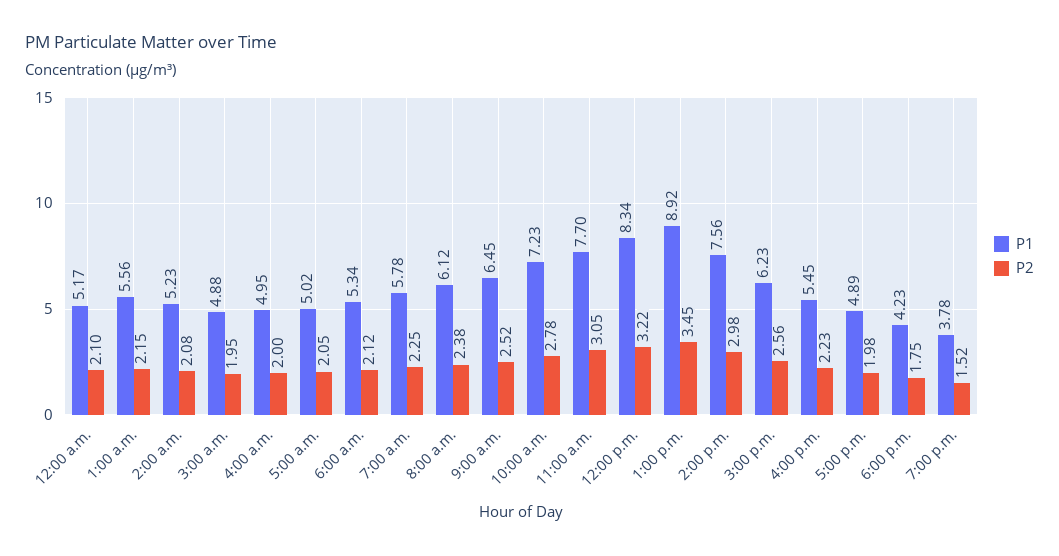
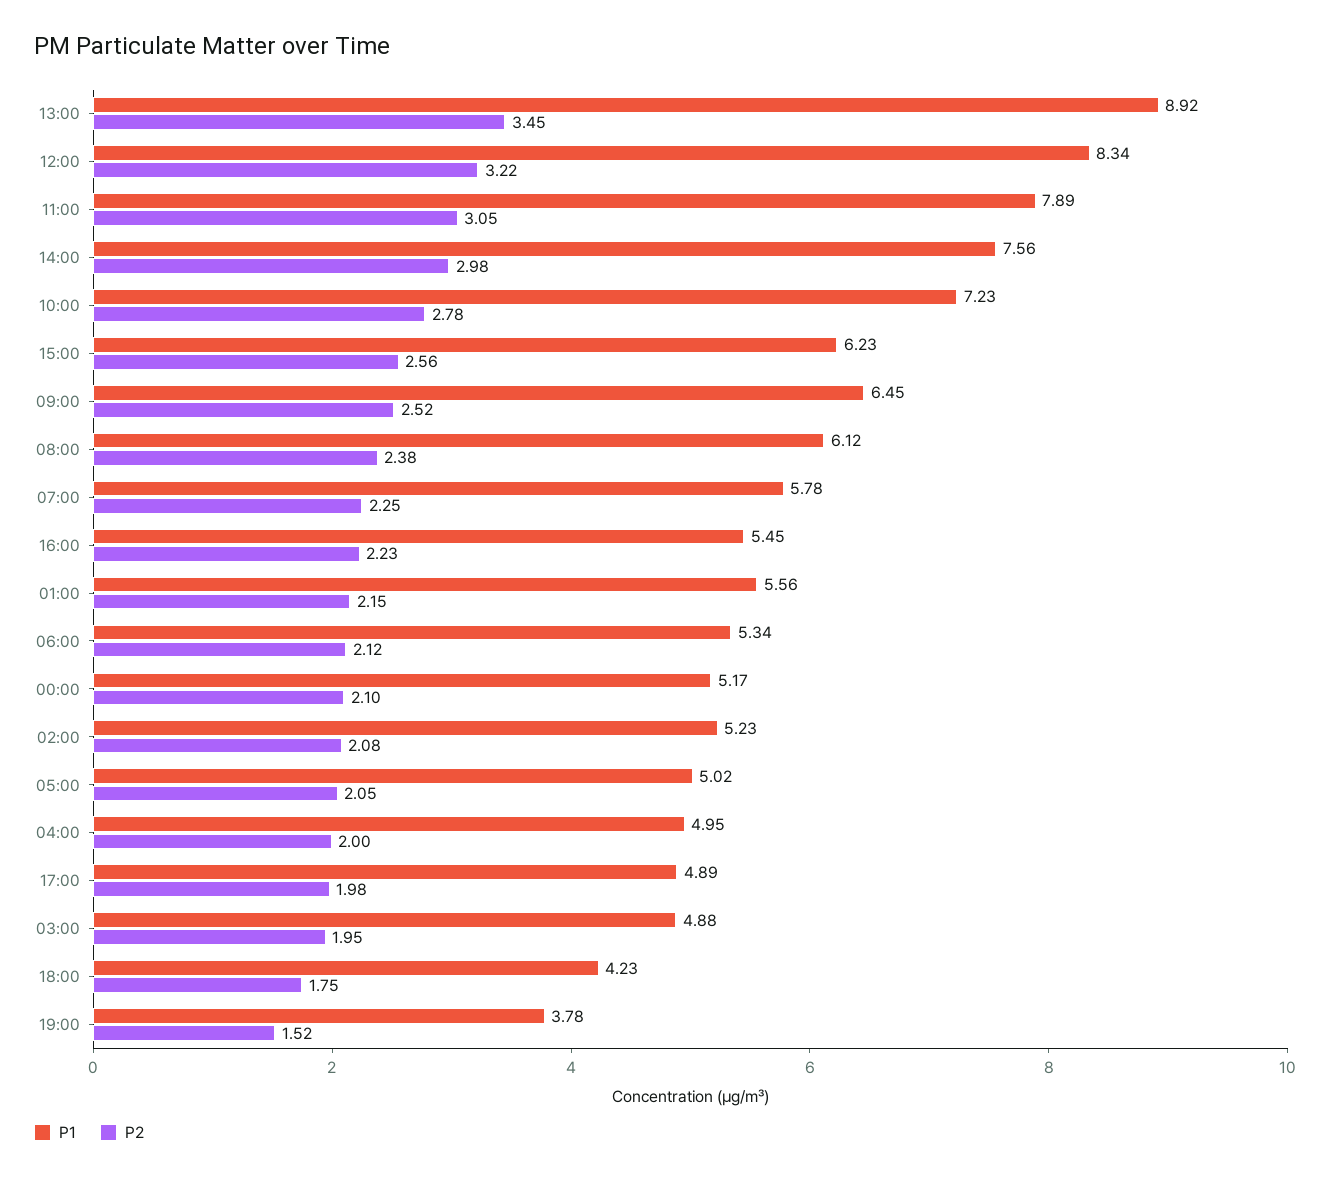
P1, 11:00 a.m.: 7.7 -> 7.89

